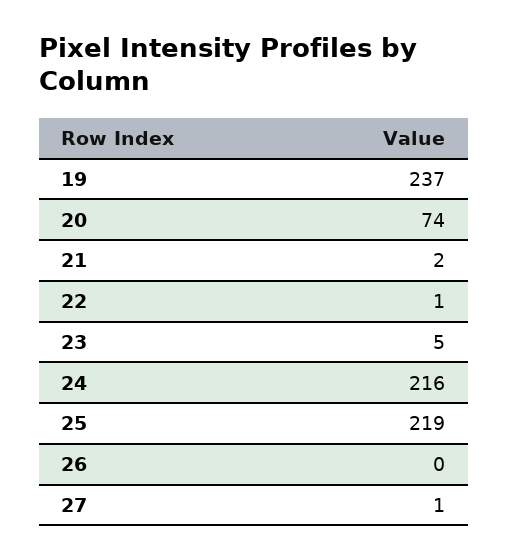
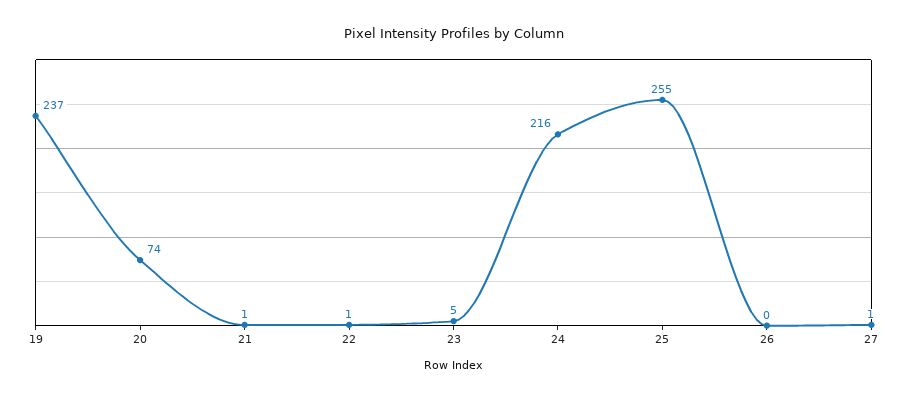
21: 2 -> 1
25: 219 -> 255

